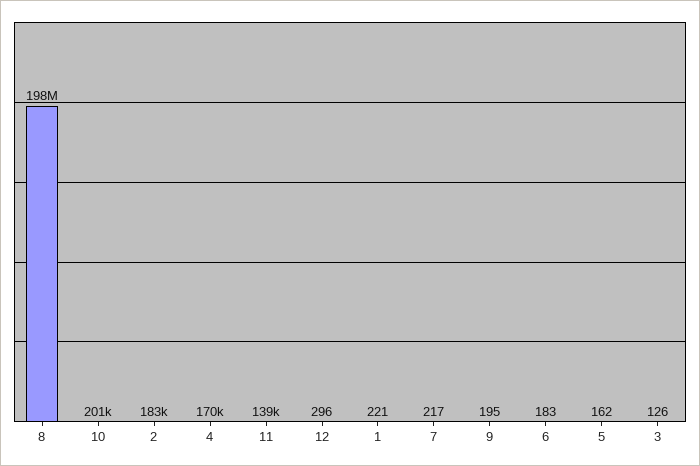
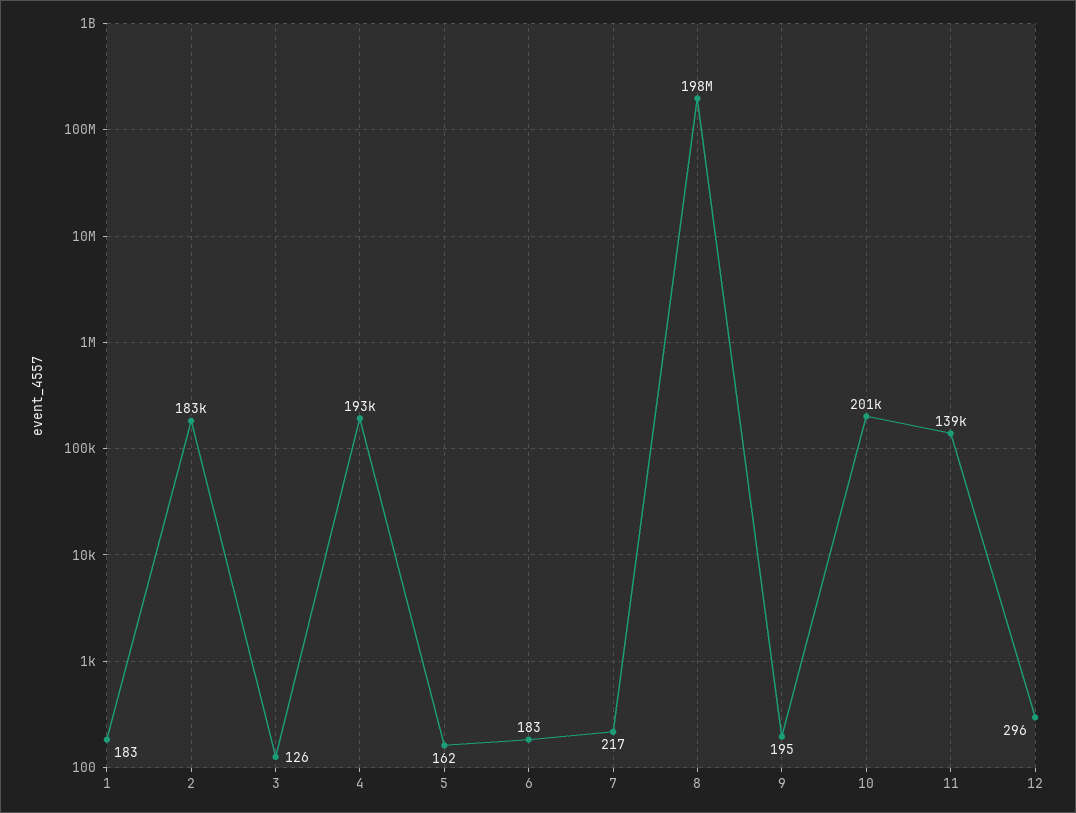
4: 170000 -> 193000
1: 221 -> 183

